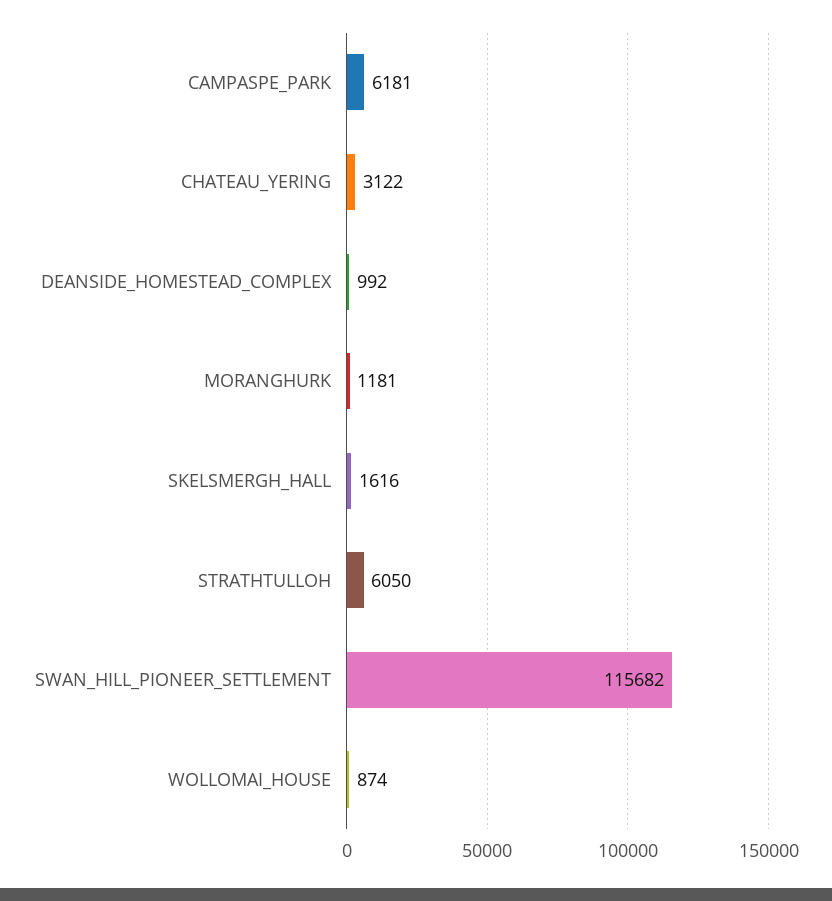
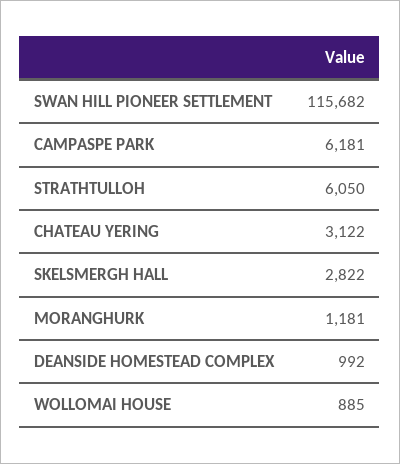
SKELSMERGH_HALL: 1616 -> 2822
WOLLOMAI_HOUSE: 874 -> 885

